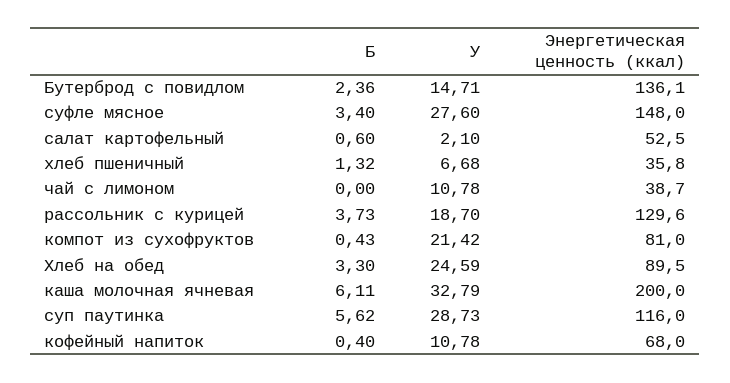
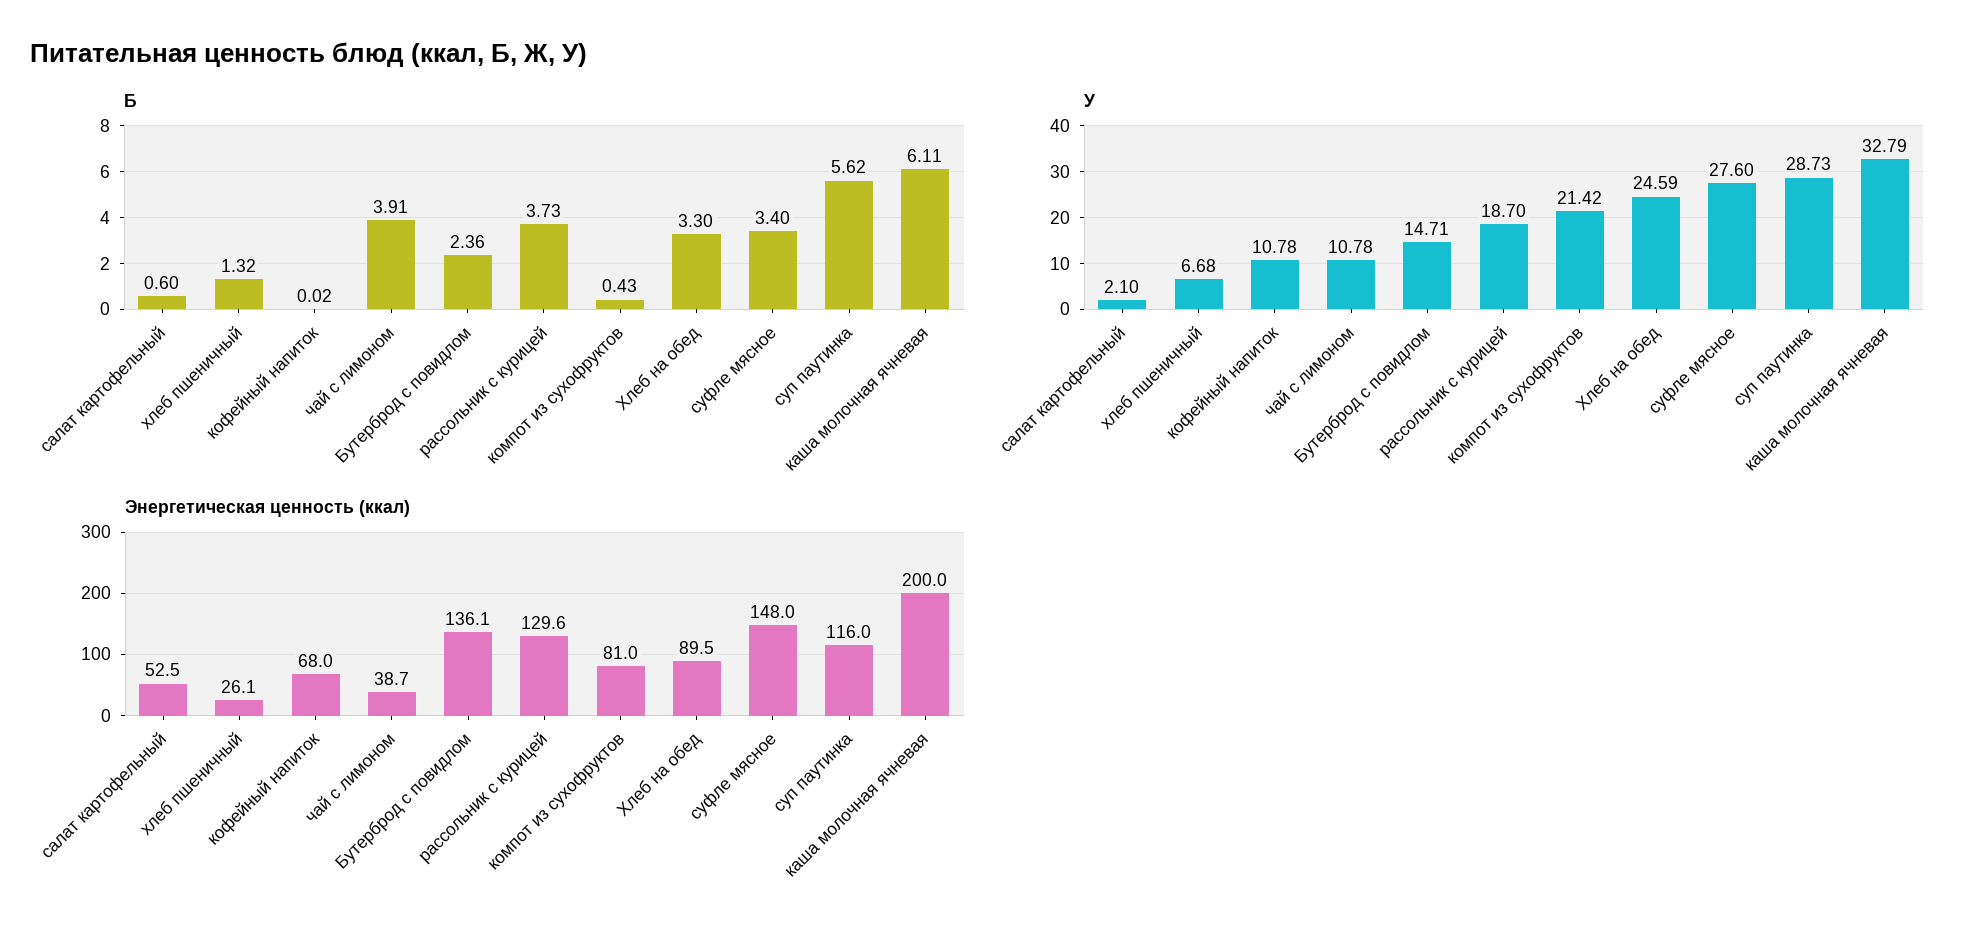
Энергетическая ценность (ккал), хлеб пшеничный: 35.8 -> 26.1
Б, чай с лимоном: 0 -> 3.91
Б, кофейный напиток: 0.4 -> 0.02

